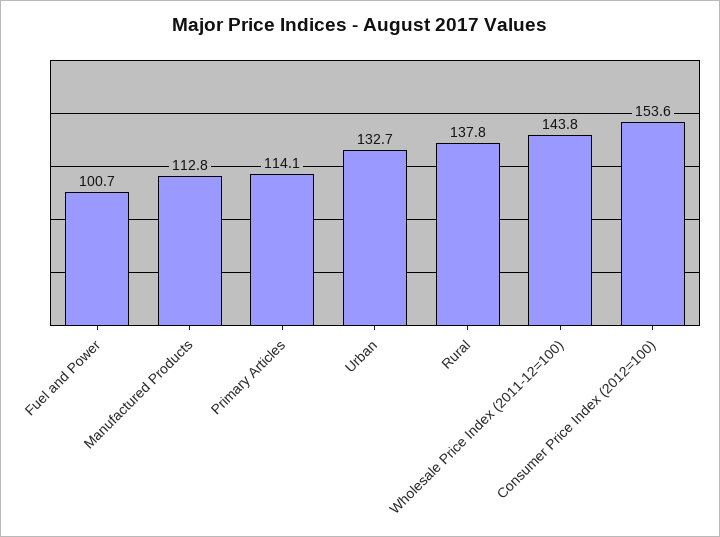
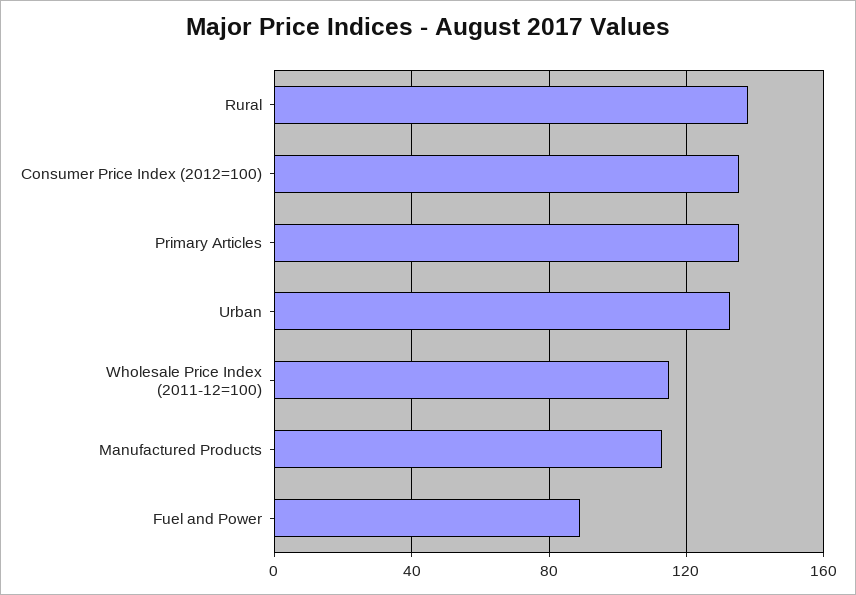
Fuel and Power: 100.7 -> 90
Primary Articles: 114.1 -> 135
Wholesale Price Index (2011-12=100): 143.8 -> 115
Consumer Price Index (2012=100): 153.6 -> 135

